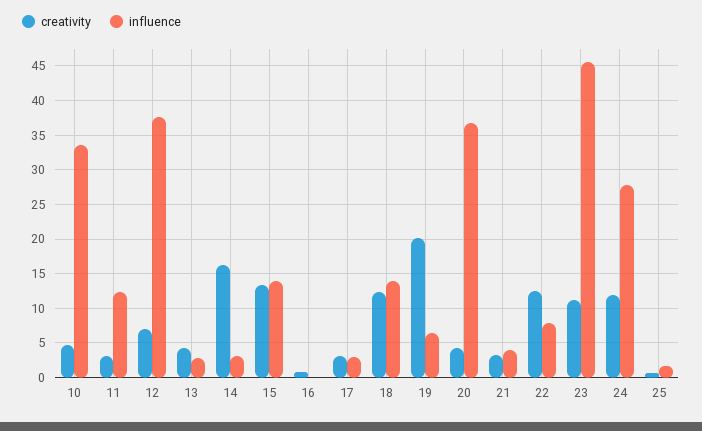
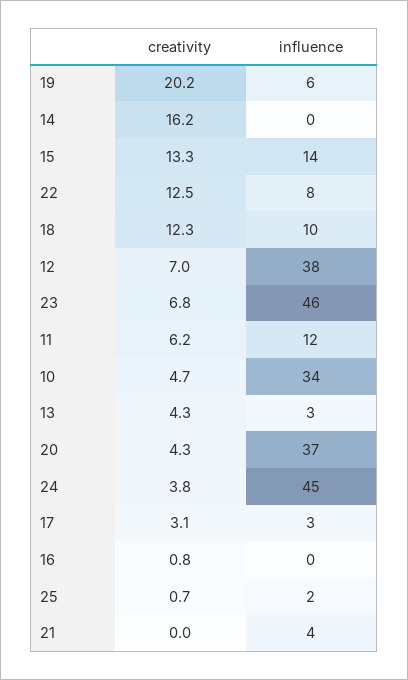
creativity, 11: 3 -> 6.2
influence, 14: 3 -> 0
influence, 18: 14 -> 10
creativity, 21: 3 -> 0
creativity, 23: 11 -> 6.8
creativity, 24: 12 -> 3.8
influence, 24: 28 -> 45

